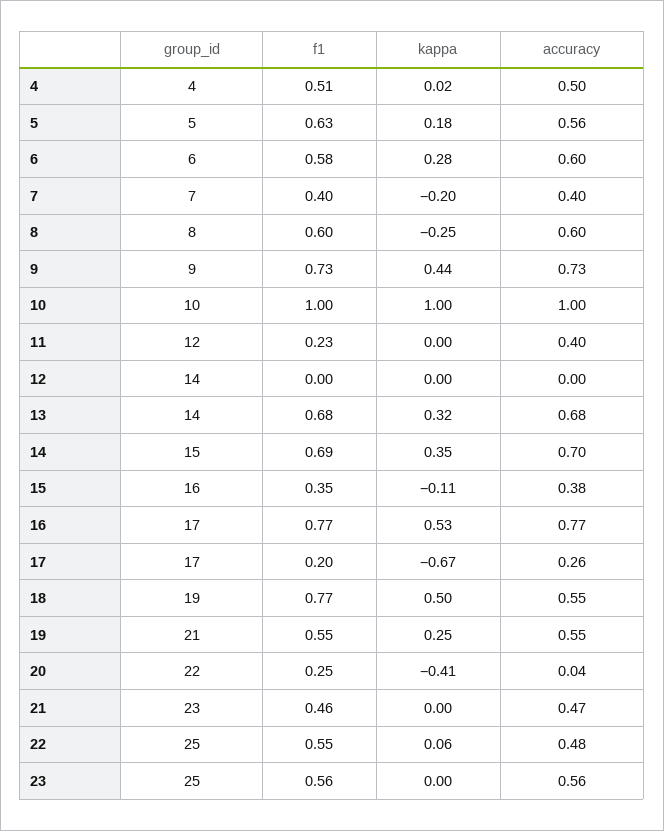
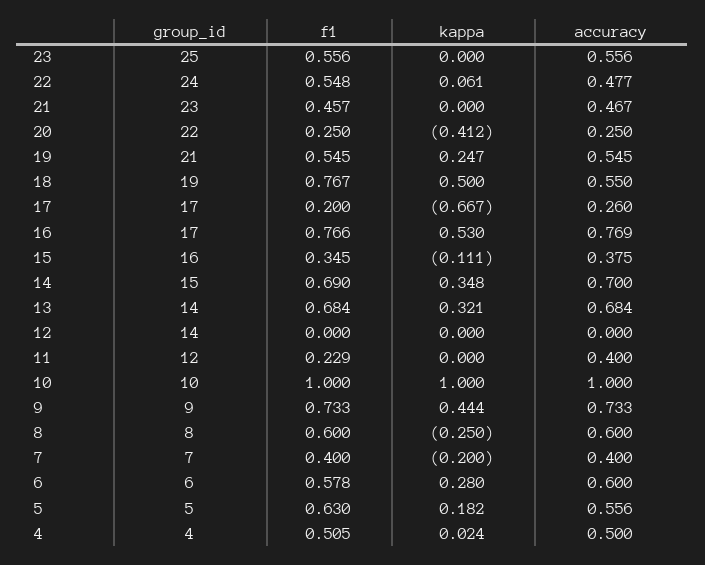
accuracy, 20: 0.04 -> 0.25
group_id, 22: 25 -> 24

